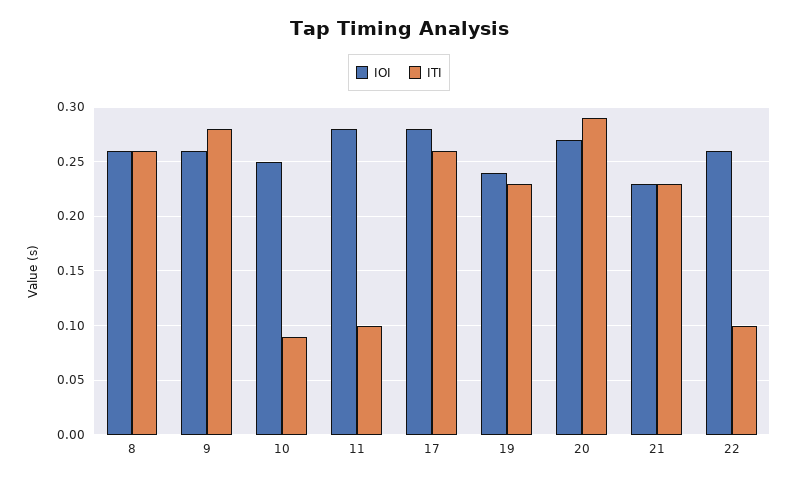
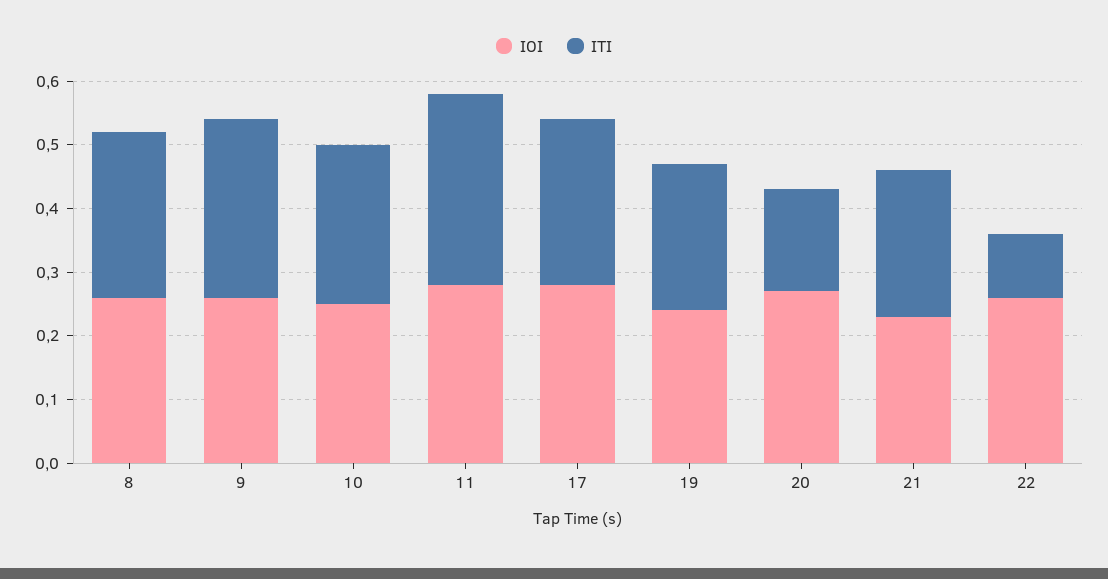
ITI, 10: 0.09 -> 0.25
ITI, 11: 0.1 -> 0.3
ITI, 20: 0.29 -> 0.15

